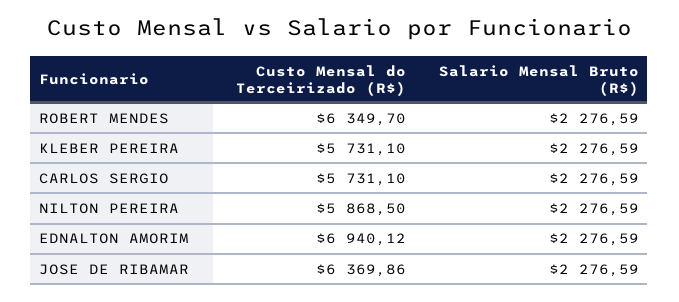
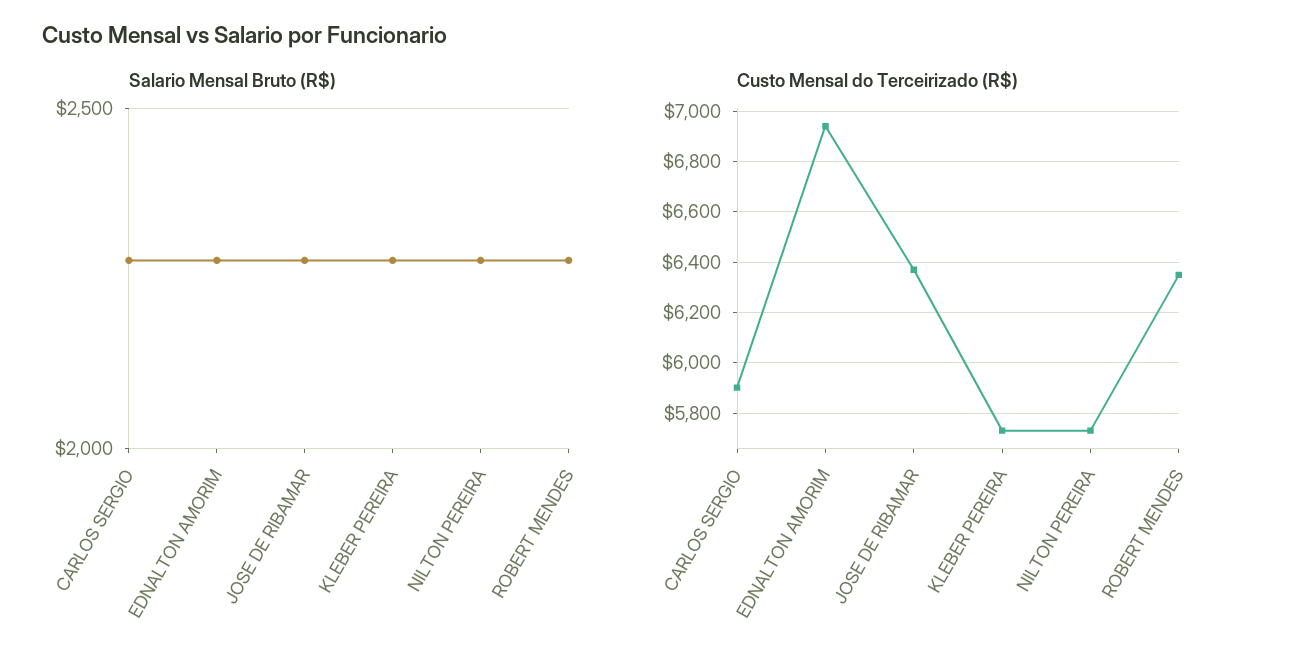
Custo Mensal do Terceirizado (R$), CARLOS SERGIO: 5731.1 -> 5900
Custo Mensal do Terceirizado (R$), NILTON PEREIRA: 5868.5 -> 5725

